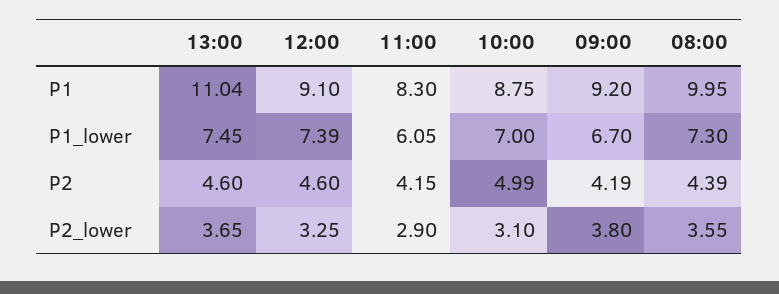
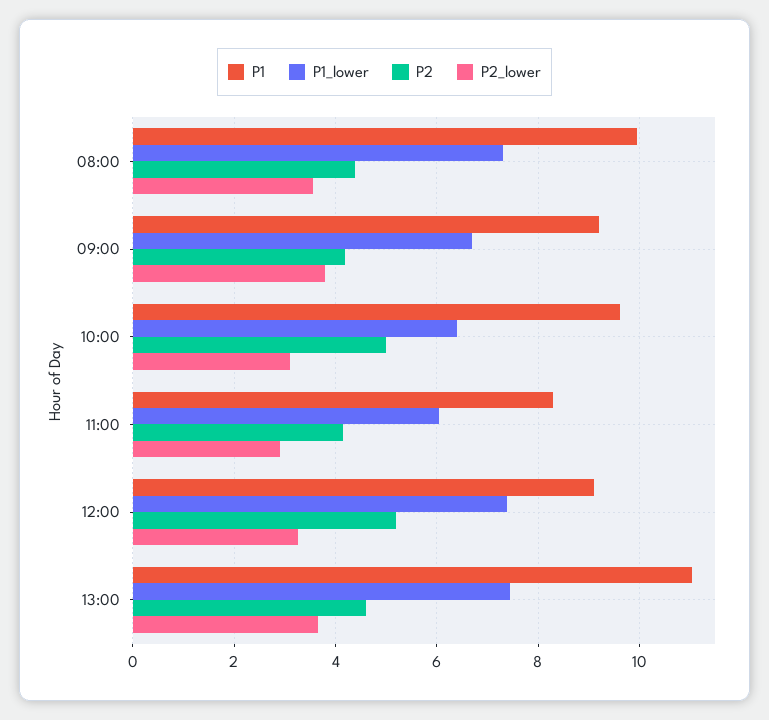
P1, 10:00: 8.75 -> 9.6
P1_lower, 10:00: 7 -> 6.4
P2, 12:00: 4.6 -> 5.2

